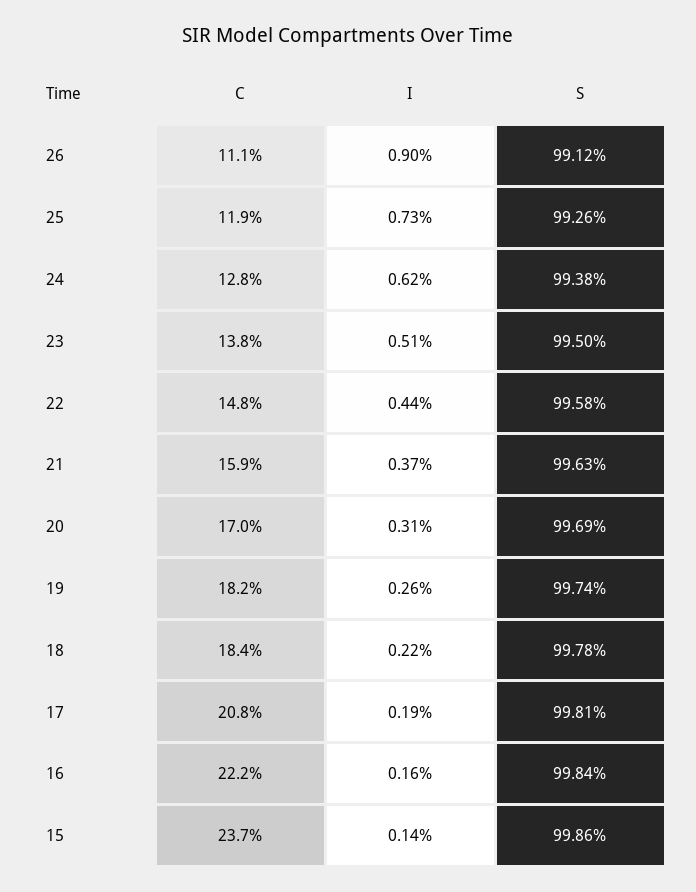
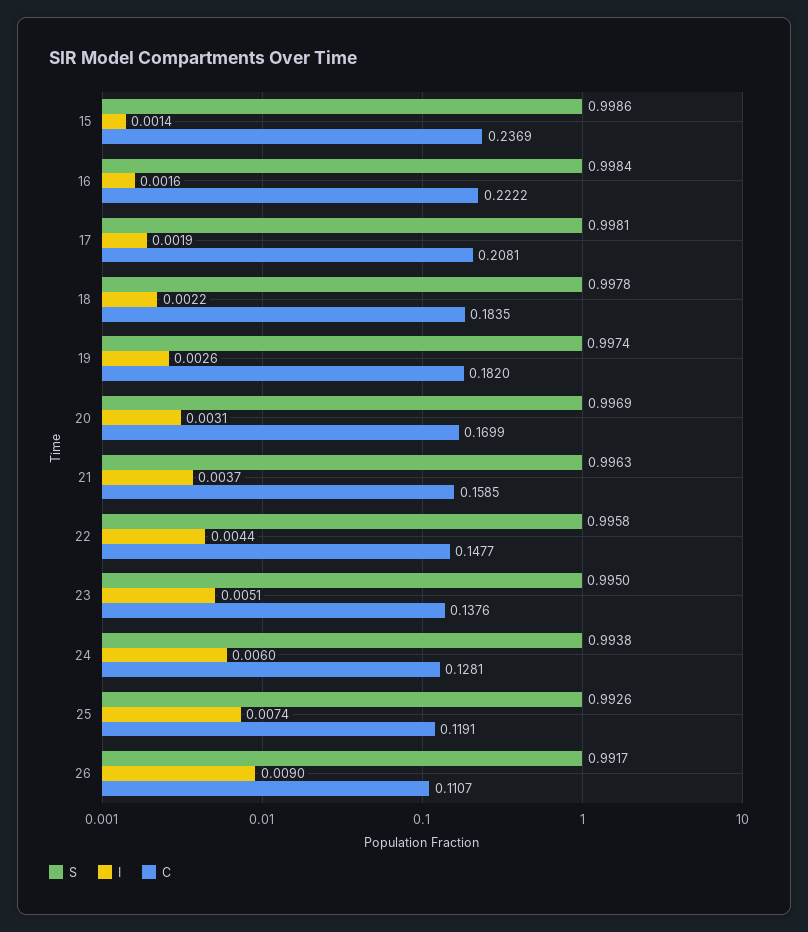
S, 26: 0.9912 -> 0.9917
I, 25: 0.0073 -> 0.0074
I, 24: 0.0062 -> 0.006

